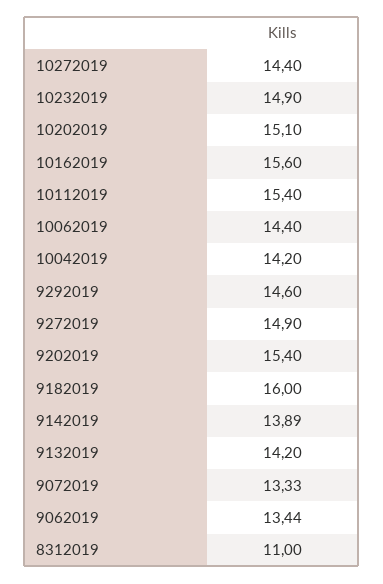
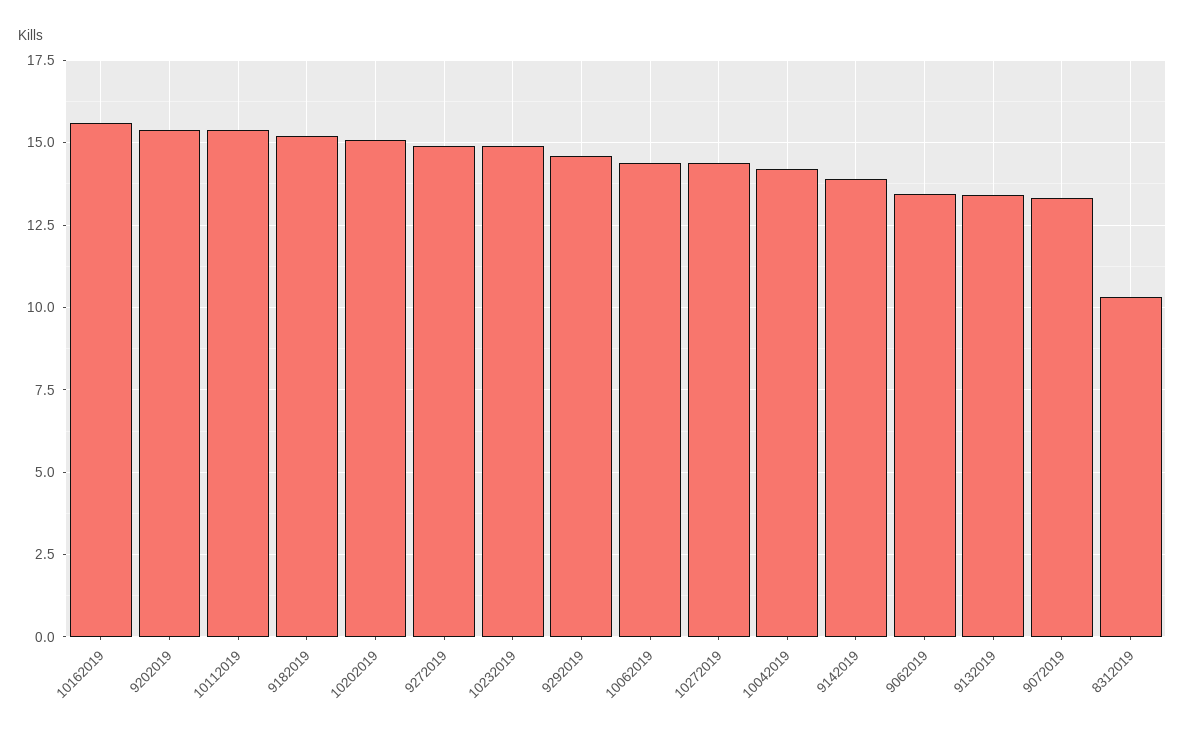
9182019: 16 -> 15.25
9132019: 14.2 -> 13.5
8312019: 11 -> 10.25

